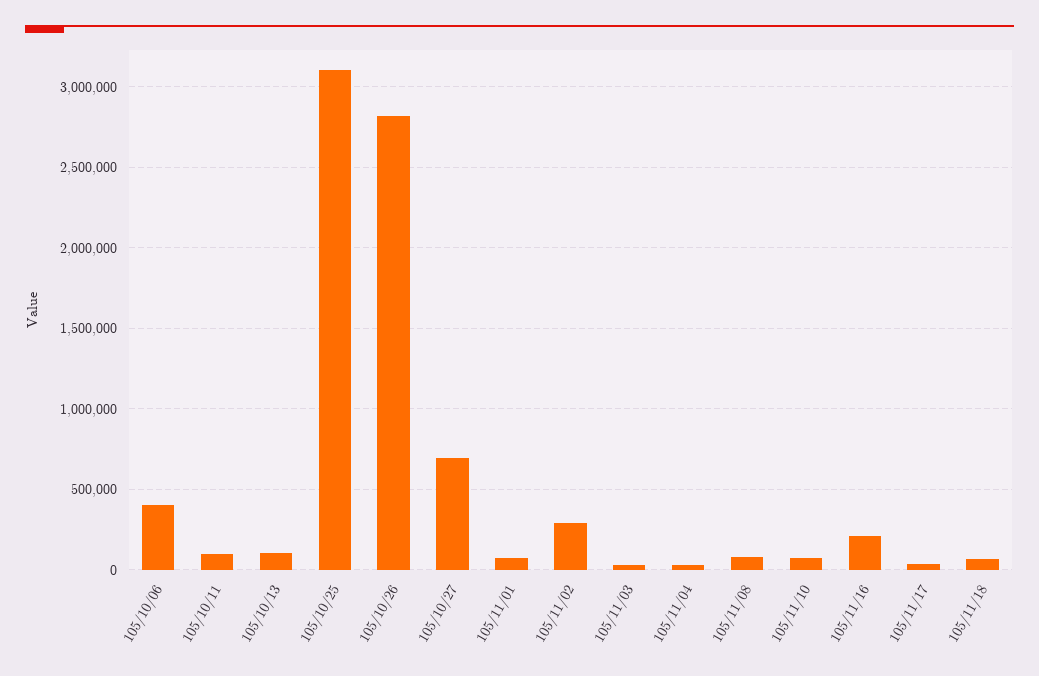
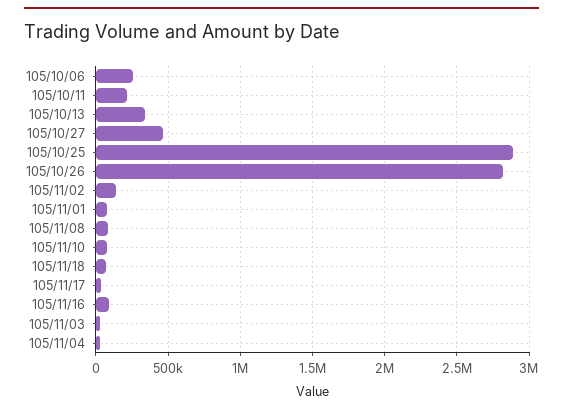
105/10/06: 400000 -> 250000
105/10/11: 100000 -> 200000
105/10/13: 100000 -> 350000
105/10/25: 3100000 -> 2900000
105/10/27: 700000 -> 450000
105/11/02: 300000 -> 150000
105/11/16: 200000 -> 100000

